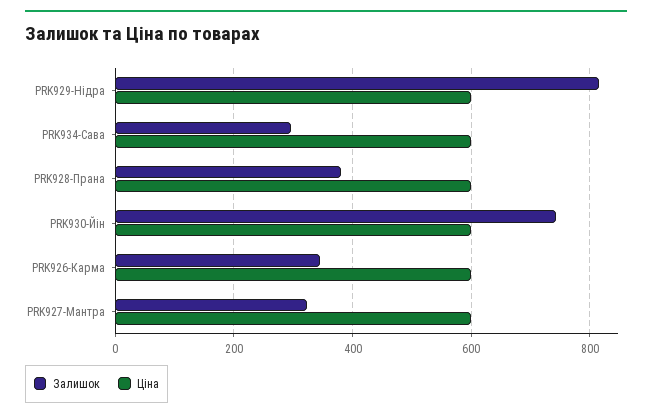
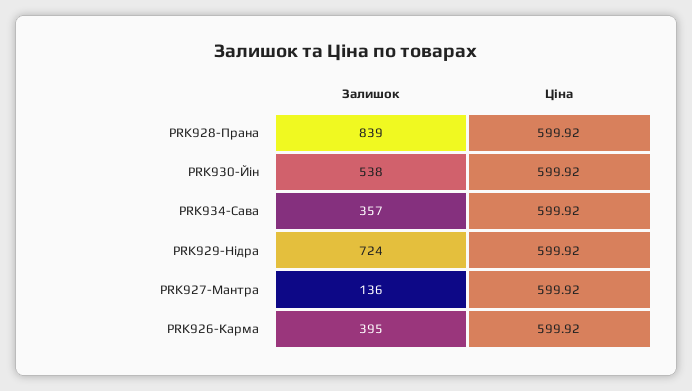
Залишок, PRK929-Нідра: 820 -> 724
Залишок, PRK934-Сава: 300 -> 357
Залишок, PRK928-Прана: 380 -> 839
Залишок, PRK930-Йін: 740 -> 538
Залишок, PRK926-Карма: 340 -> 395
Залишок, PRK927-Мантра: 320 -> 136

